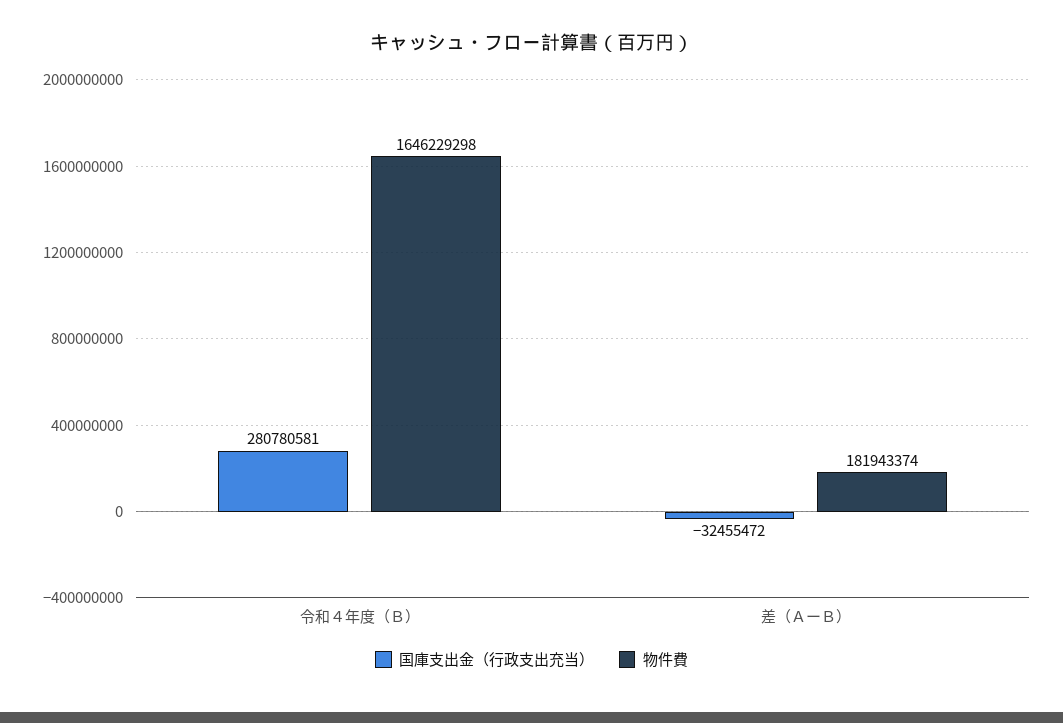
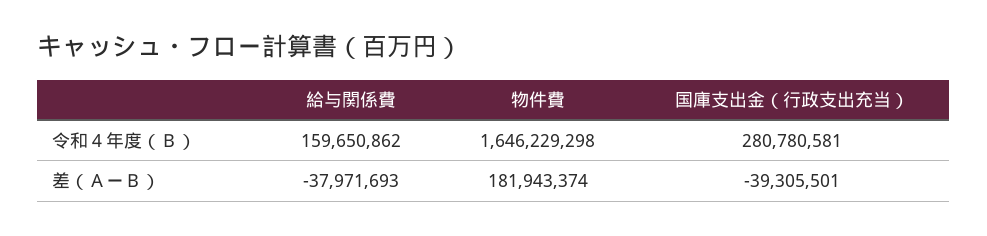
国庫支出金（行政支出充当）, 差（ＡーＢ）: -32455472 -> -39305501
給与関係費, 令和４年度（Ｂ）: none -> 159650862
給与関係費, 差（ＡーＢ）: none -> -37971693

